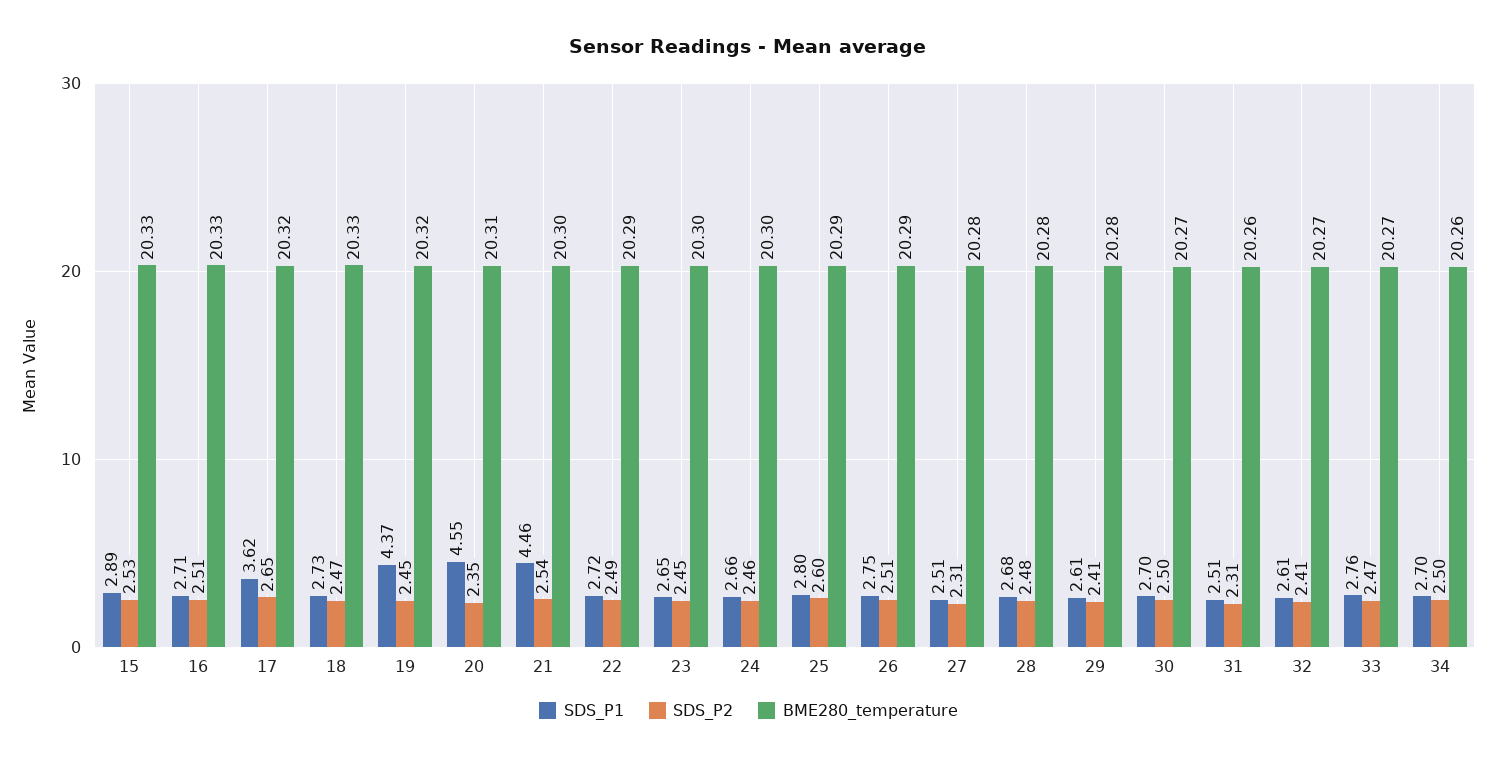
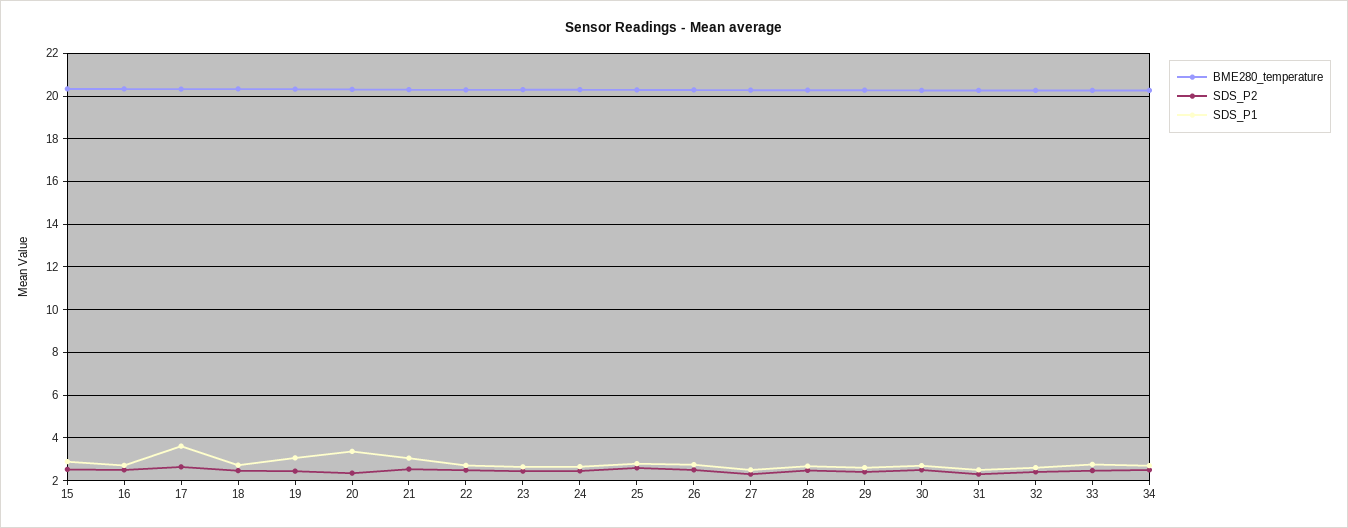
SDS_P1, 19: 4.37 -> 3
SDS_P1, 20: 4.55 -> 3.5
SDS_P1, 21: 4.46 -> 3

